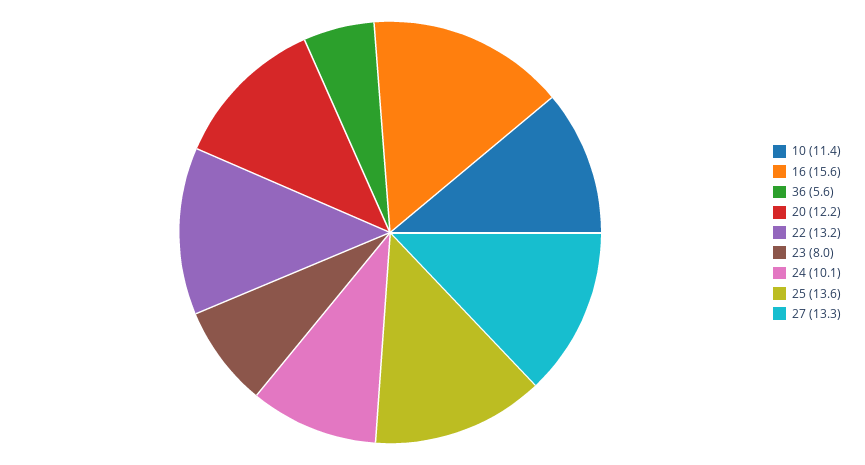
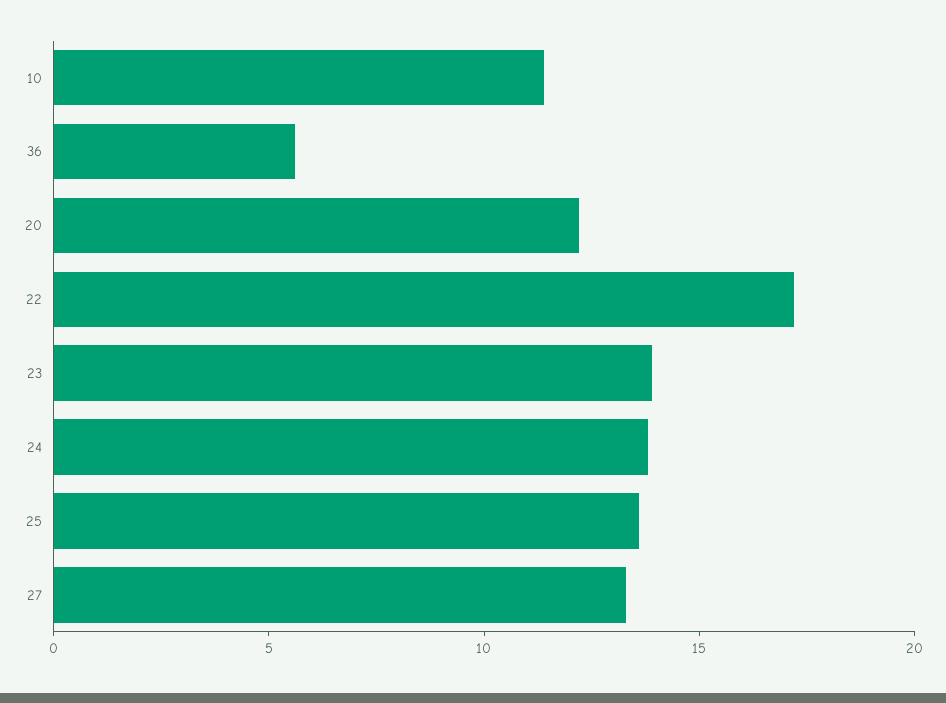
16: 15.6 -> none
22: 13.2 -> 17
23: 8 -> 14
24: 10.1 -> 14

